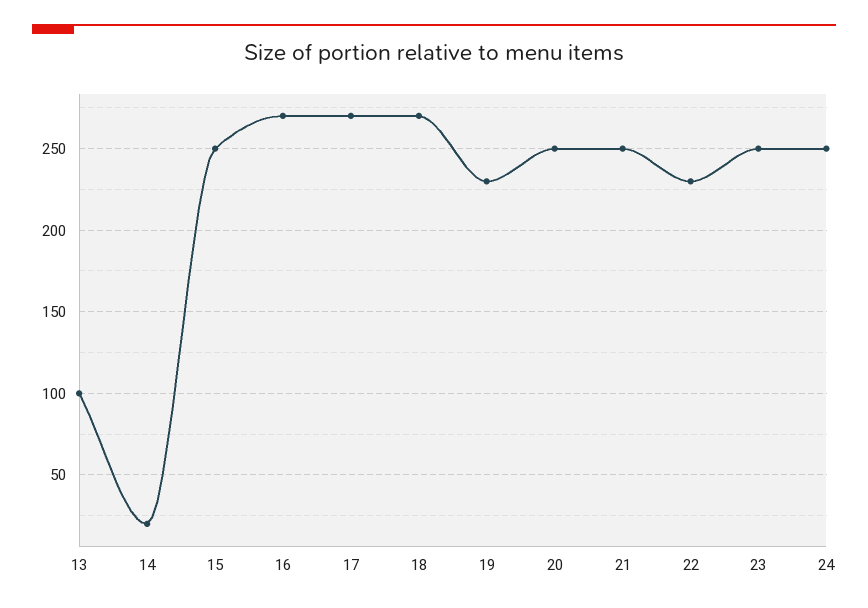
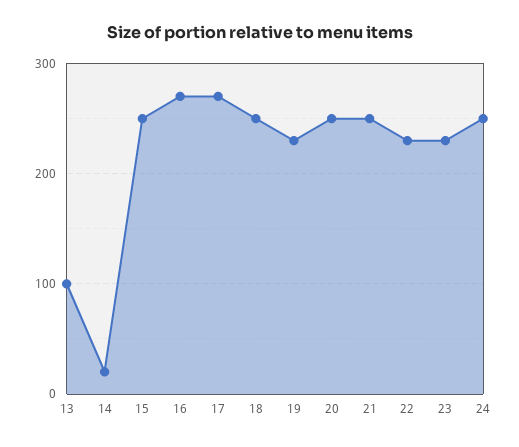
18: 270 -> 250
23: 250 -> 230

